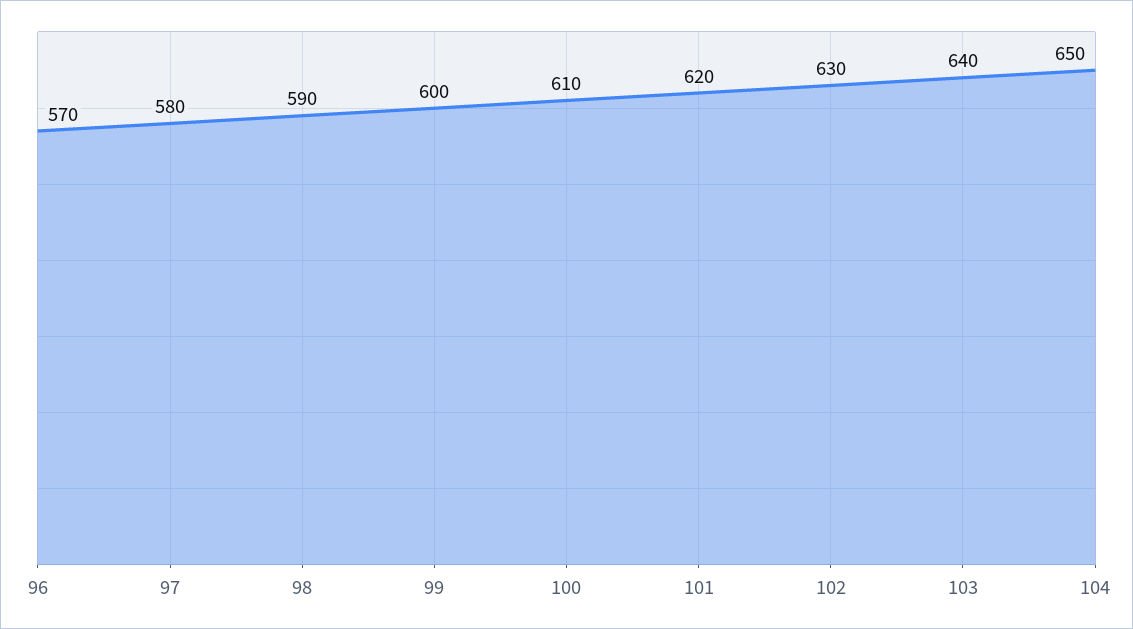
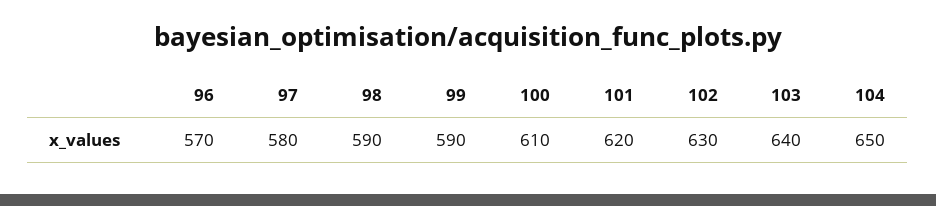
99: 600 -> 590

